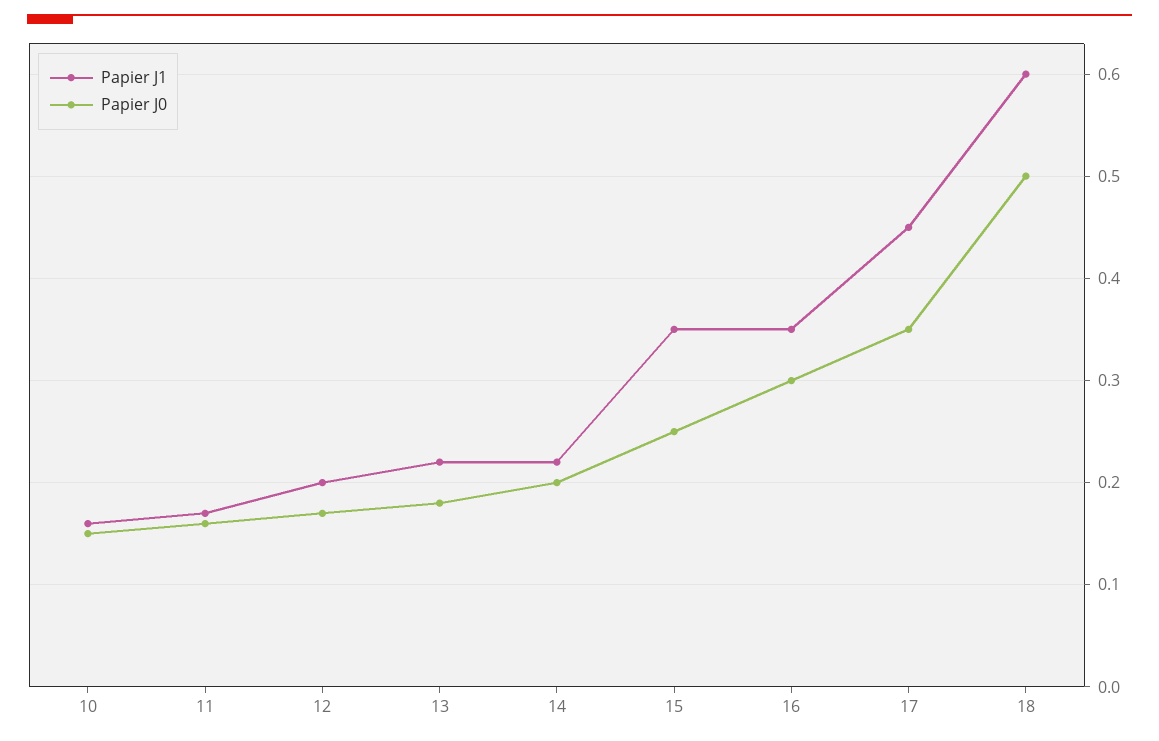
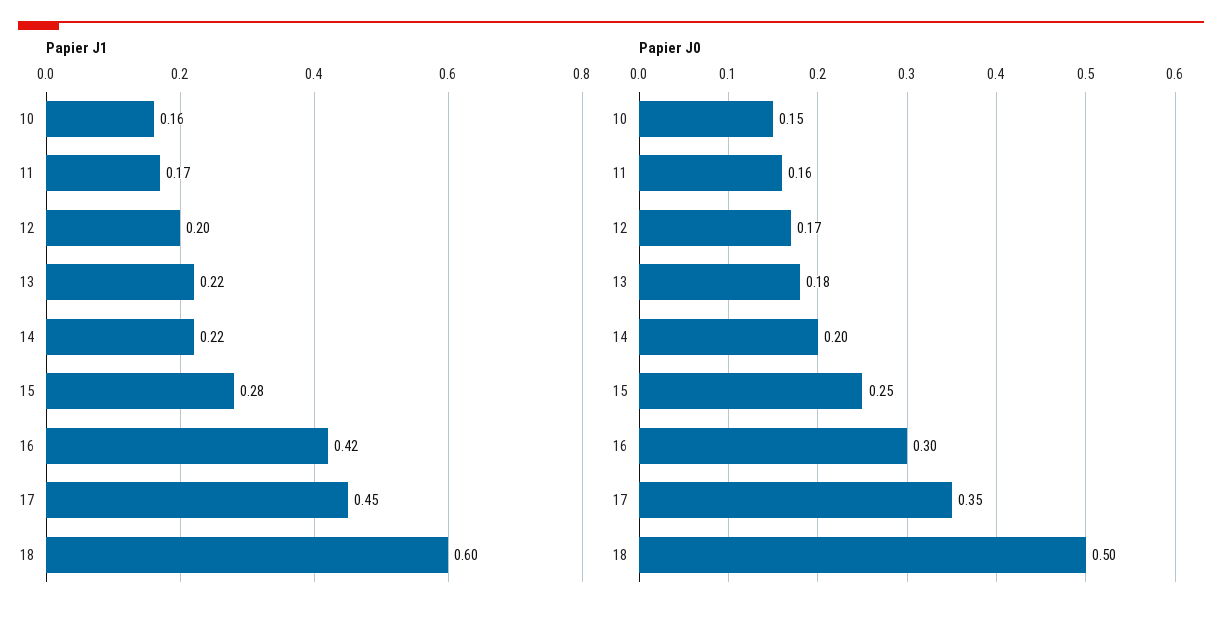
Papier J1, 15: 0.35 -> 0.28
Papier J1, 16: 0.35 -> 0.42

